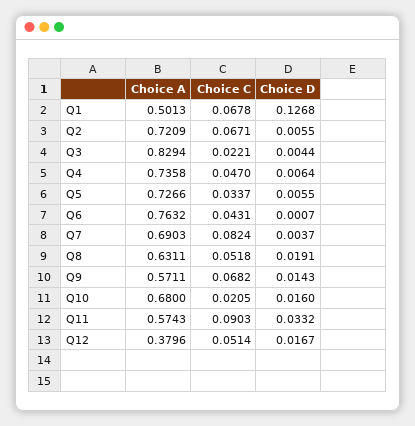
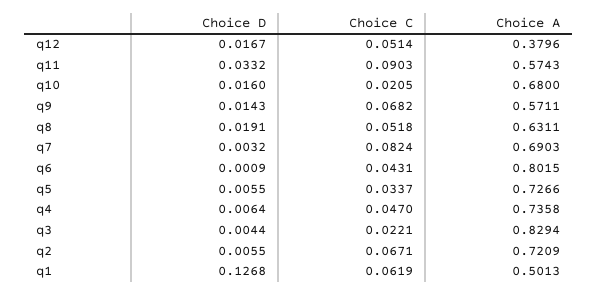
Choice C, Q1: 0.0678 -> 0.0619
Choice A, Q6: 0.7632 -> 0.8015
Choice D, Q6: 0.0007 -> 0.0009
Choice D, Q7: 0.0037 -> 0.0032

